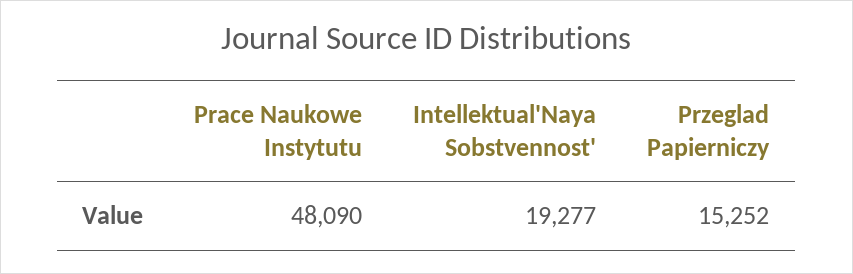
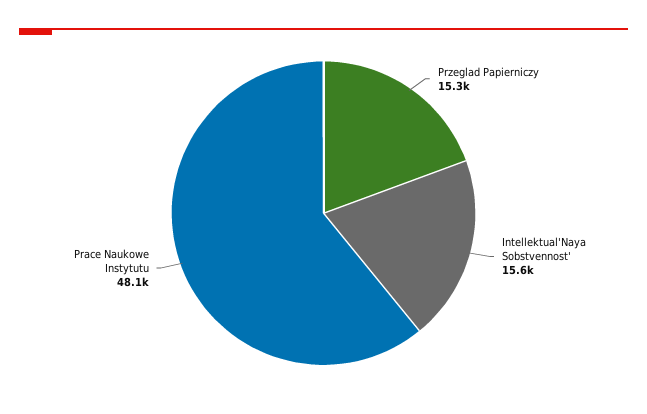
Intellektual'Naya Sobstvennost': 19277 -> 15600

